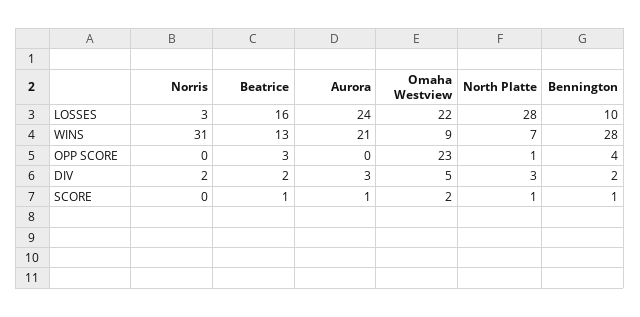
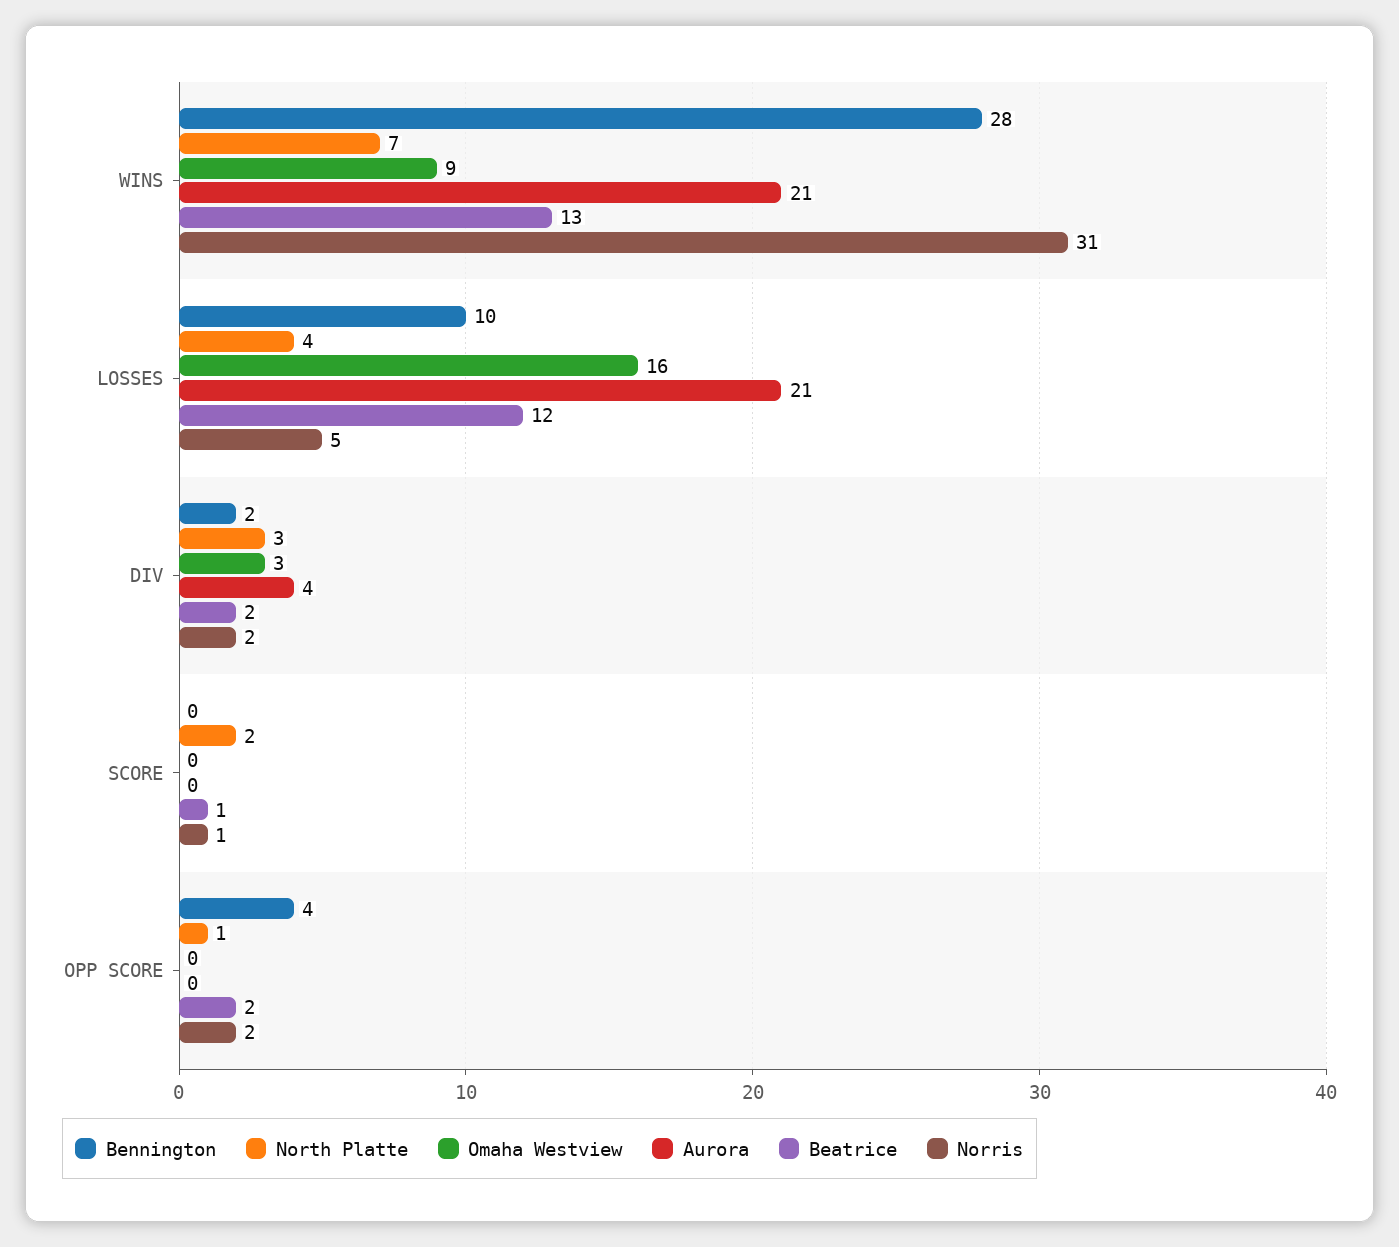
Norris, LOSSES: 3 -> 5
Beatrice, LOSSES: 16 -> 12
Aurora, LOSSES: 24 -> 21
Omaha Westview, LOSSES: 22 -> 16
North Platte, LOSSES: 28 -> 4
Norris, OPP SCORE: 0 -> 2
Beatrice, OPP SCORE: 3 -> 2
Omaha Westview, OPP SCORE: 23 -> 0
Aurora, DIV: 3 -> 4
Omaha Westview, DIV: 5 -> 3
Norris, SCORE: 0 -> 1
Aurora, SCORE: 1 -> 0
Omaha Westview, SCORE: 2 -> 0
North Platte, SCORE: 1 -> 2
Bennington, SCORE: 1 -> 0

